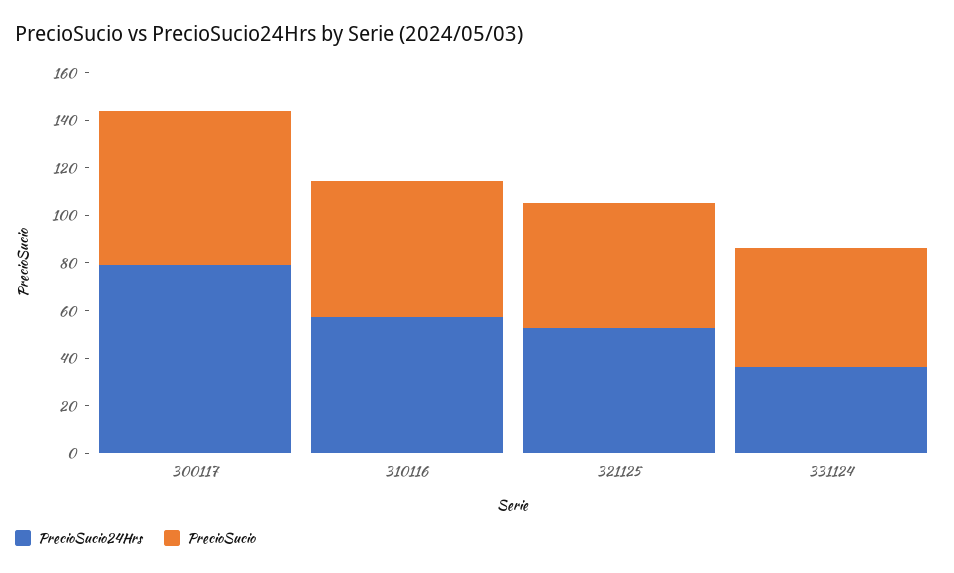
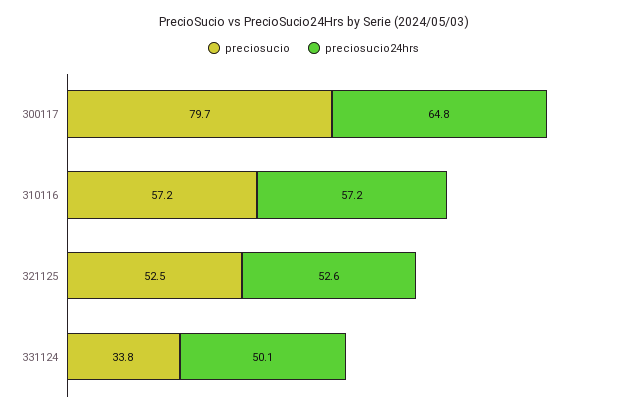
PrecioSucio24Hrs, 300117: 80 -> 64.8
PrecioSucio, 300117: 65 -> 79.7
PrecioSucio24Hrs, 331124: 35 -> 50.1
PrecioSucio, 331124: 50 -> 33.8

